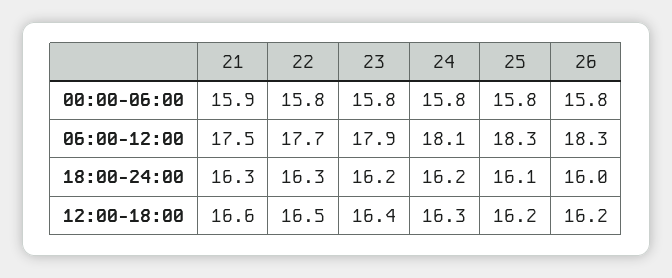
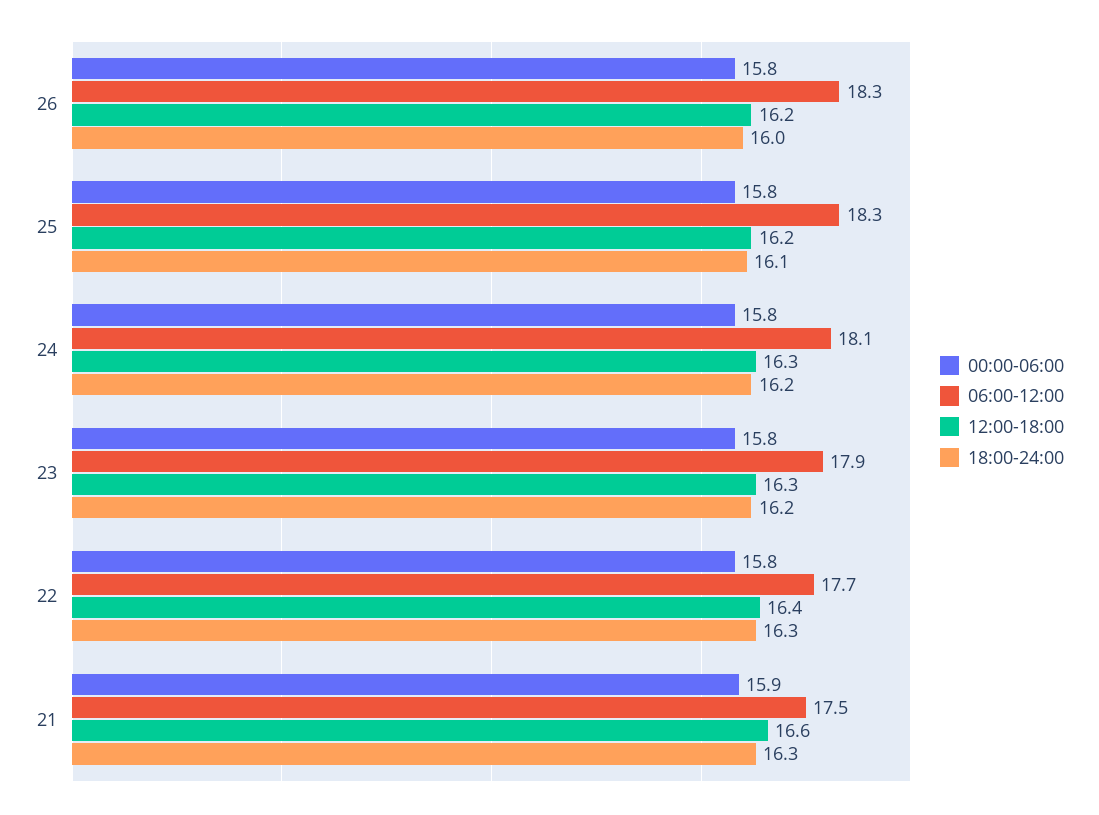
12:00-18:00, 22: 16.5 -> 16.4
12:00-18:00, 23: 16.4 -> 16.3

